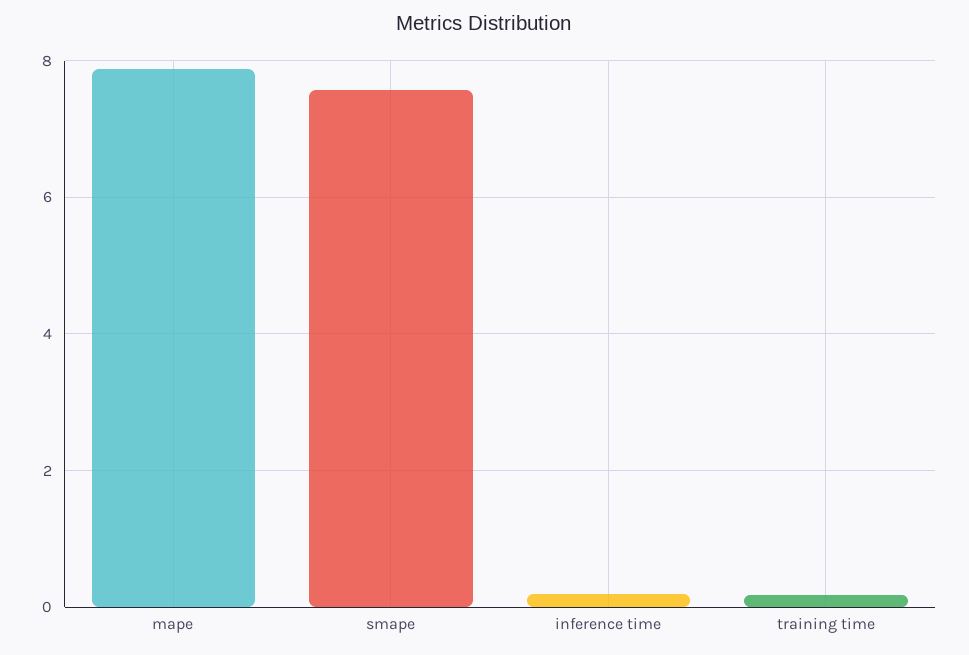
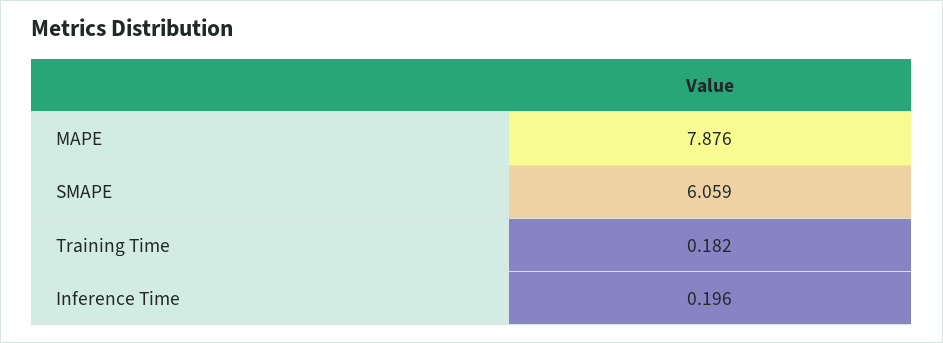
smape: 7.6 -> 6.059

